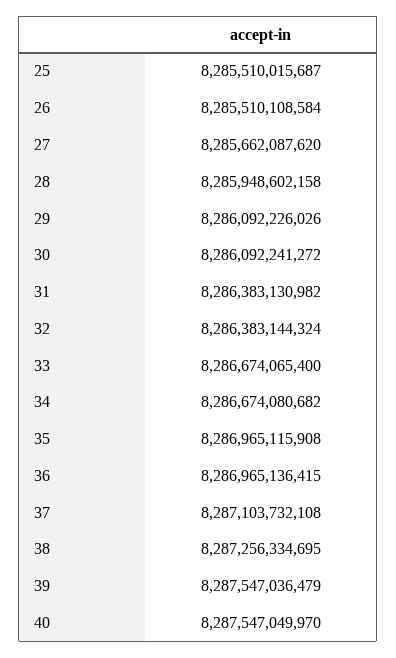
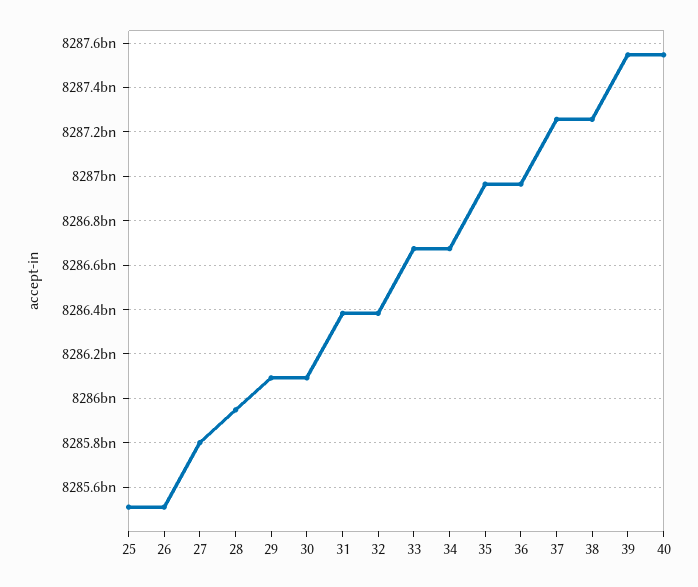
27: 8285662087620 -> 8285800000000
37: 8287103732108 -> 8287250000000

